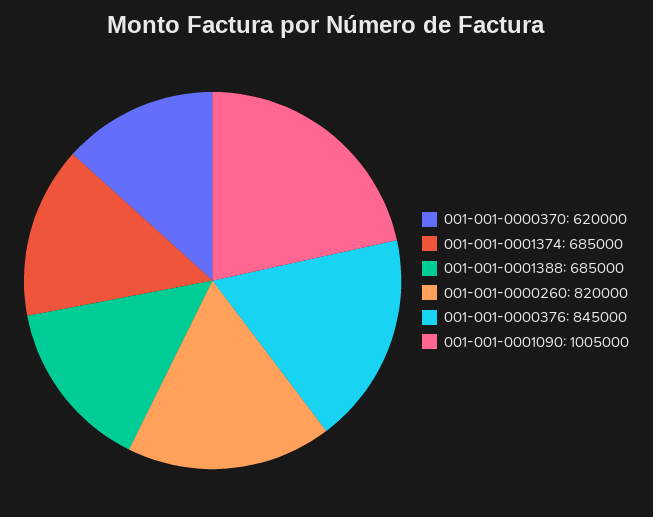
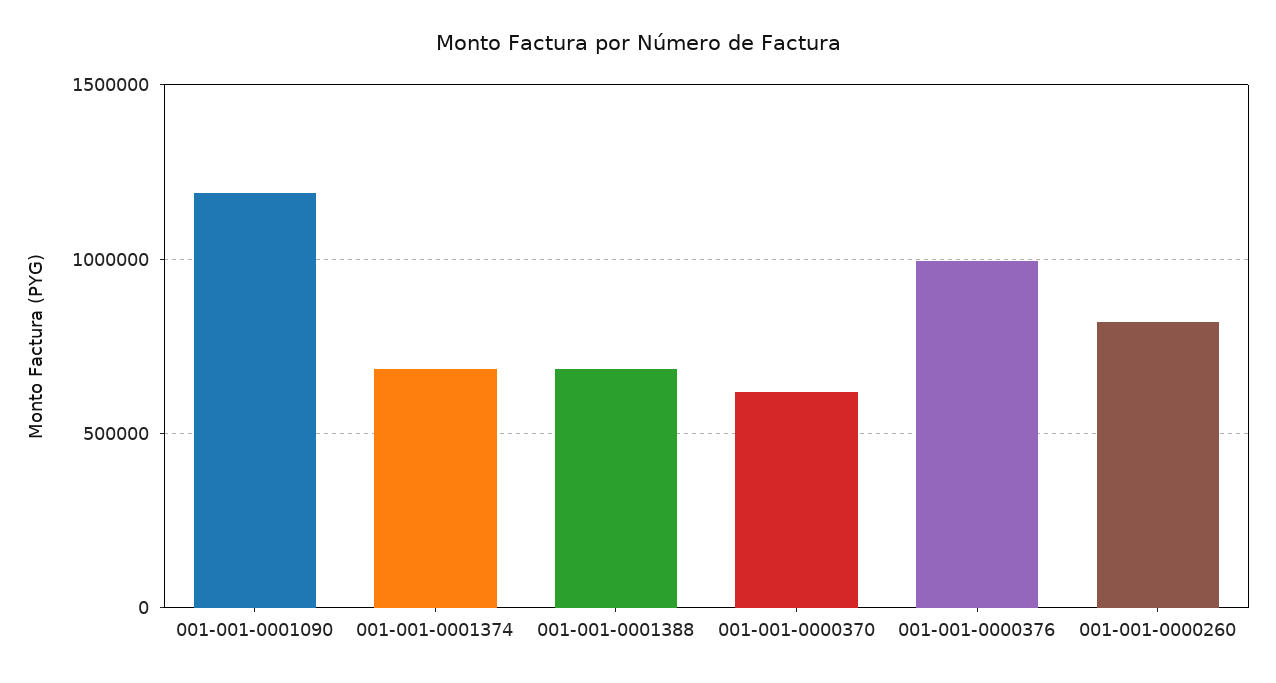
001-001-0000376: 845000 -> 1000000
001-001-0001090: 1005000 -> 1200000

